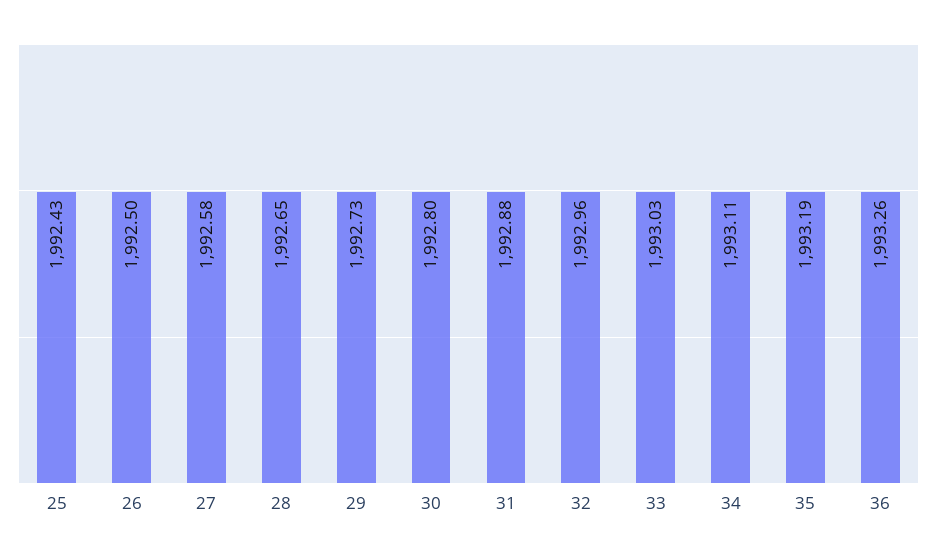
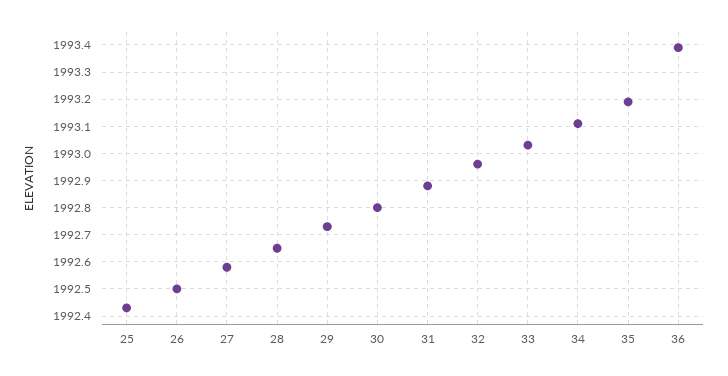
36: 1993.26 -> 1993.4

